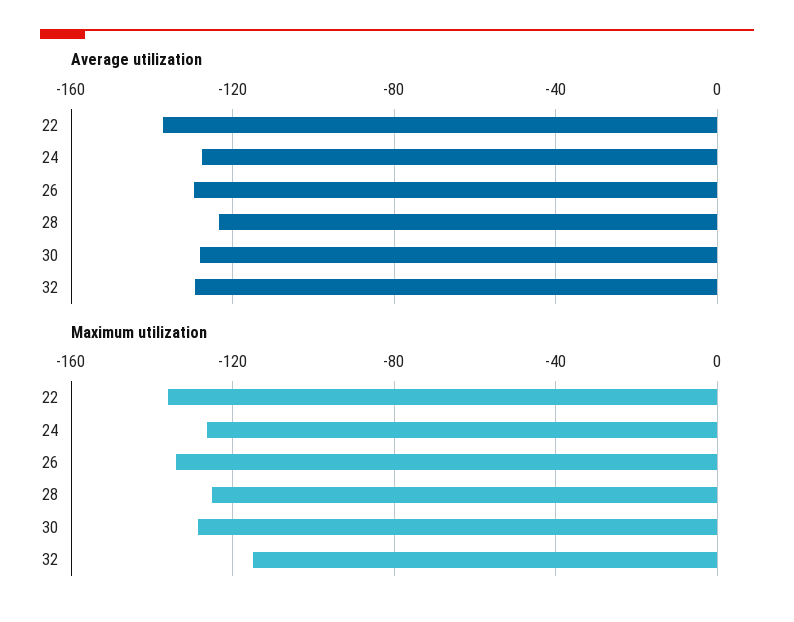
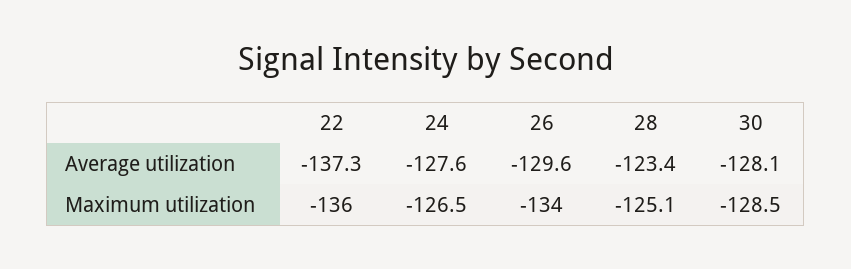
Average utilization, 32: -130 -> none
Maximum utilization, 32: -115 -> none

